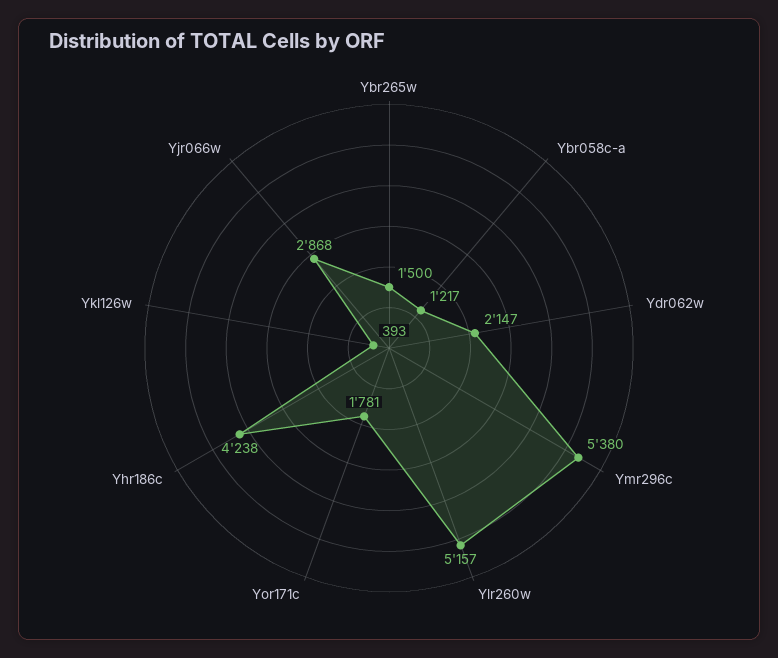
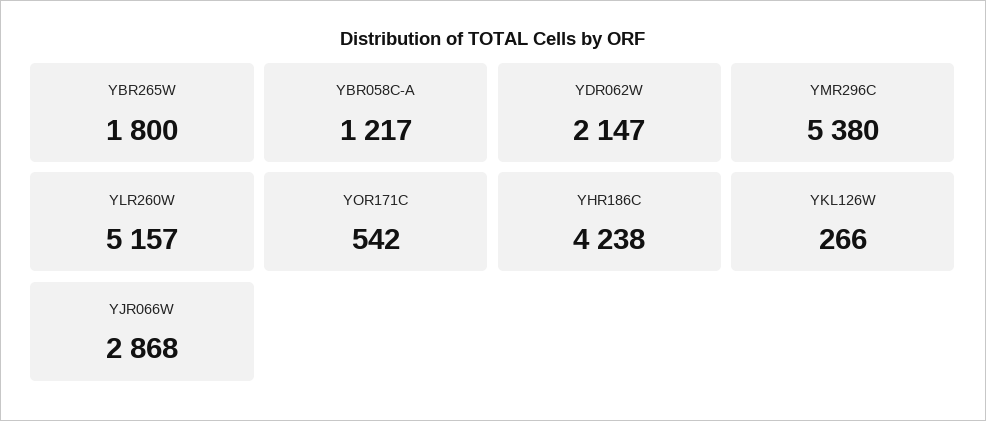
Ybr265w: 1500 -> 1800
Yor171c: 1781 -> 542
Ykl126w: 393 -> 266

